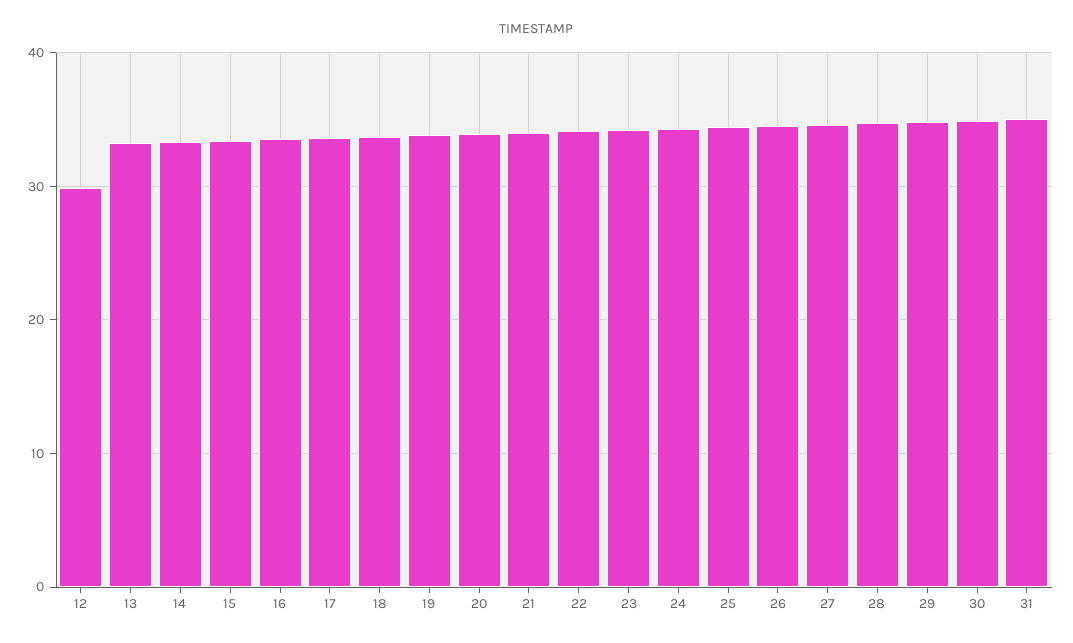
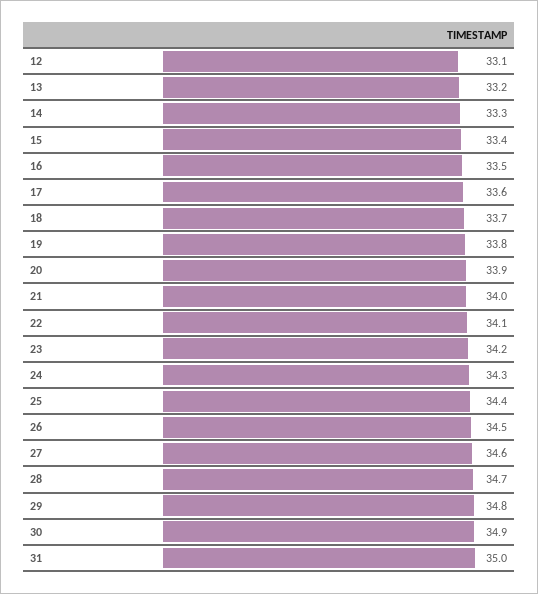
12: 30 -> 33.1

